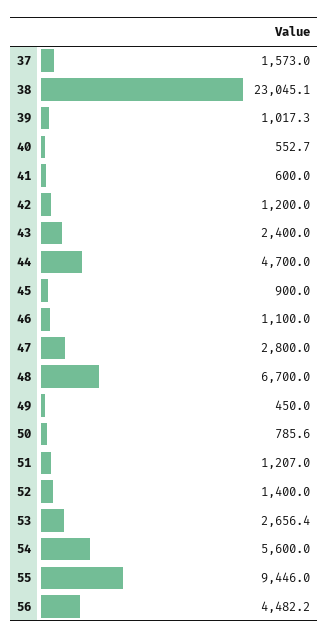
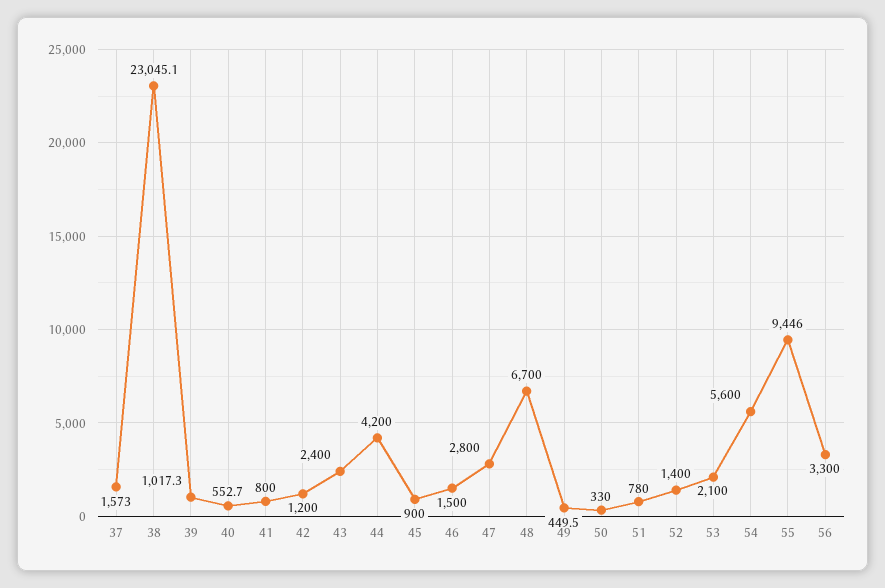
41: 600 -> 800
44: 4700 -> 4200
46: 1100 -> 1500
49: 450 -> 449.5
50: 785.6 -> 330
51: 1207 -> 780
53: 2656.4 -> 2100
56: 4482.2 -> 3300

